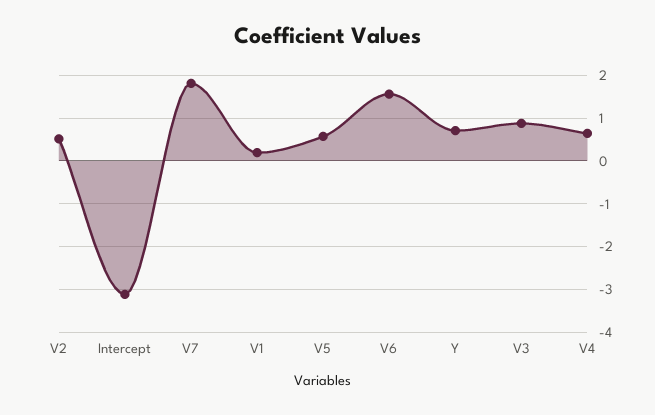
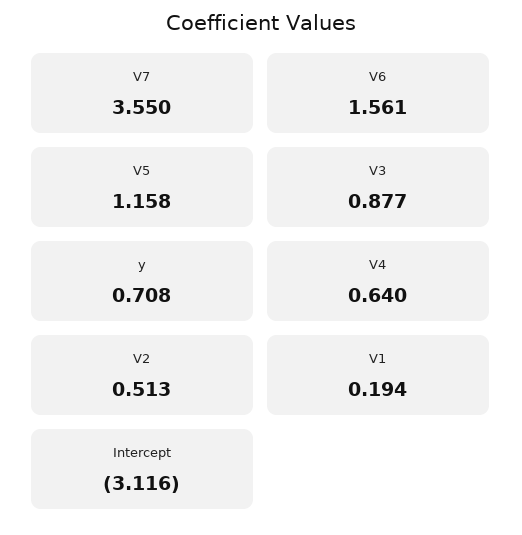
V7: 1.8 -> 3.55
V5: 0.6 -> 1.158

